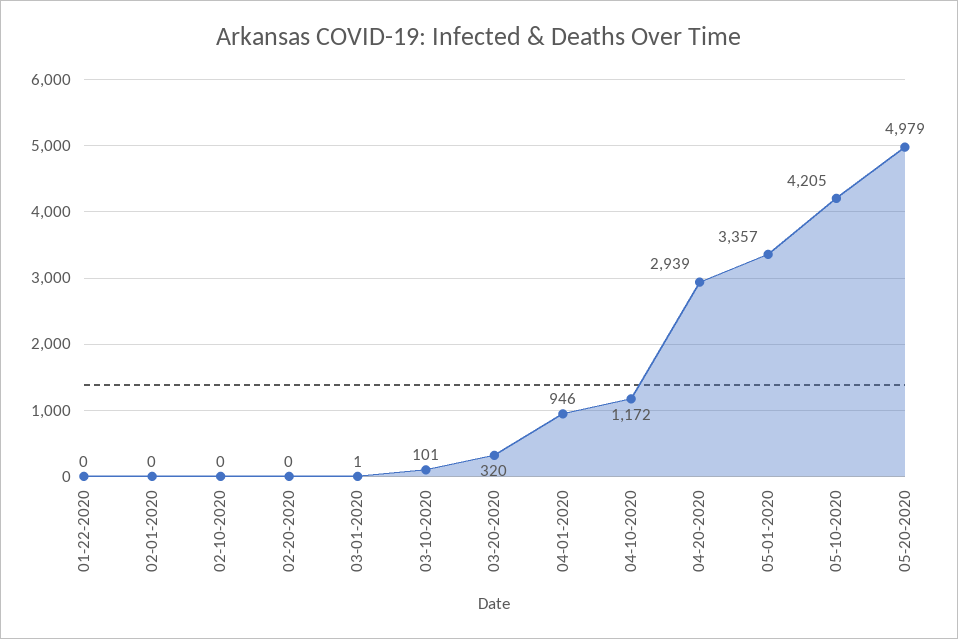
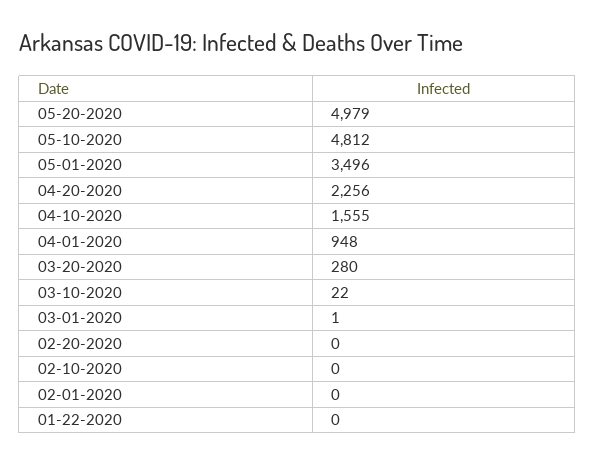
03-10-2020: 101 -> 22
03-20-2020: 320 -> 280
04-01-2020: 946 -> 948
04-10-2020: 1172 -> 1555
04-20-2020: 2939 -> 2256
05-01-2020: 3357 -> 3496
05-10-2020: 4205 -> 4812

